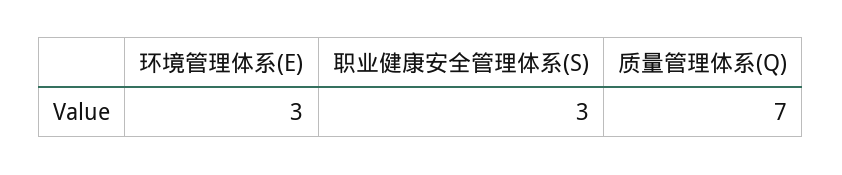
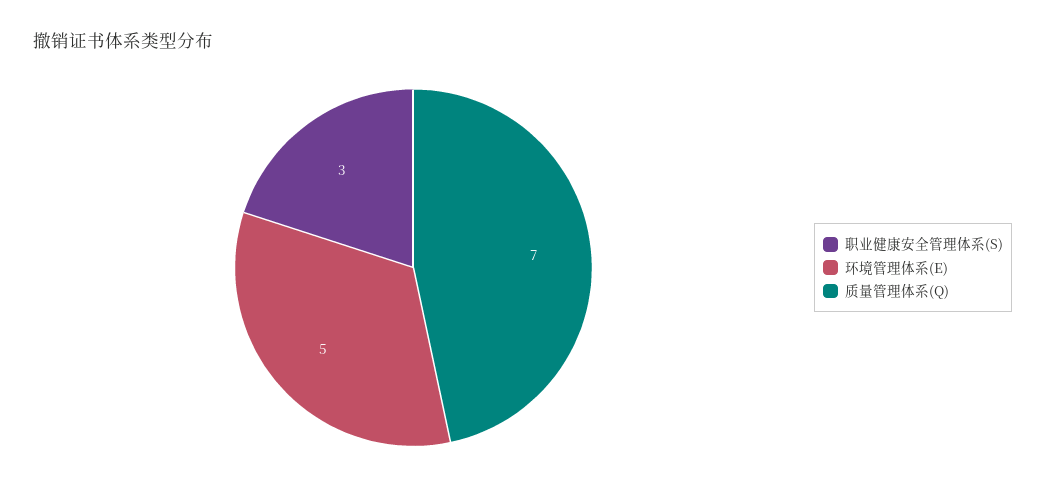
环境管理体系(E): 3 -> 5

